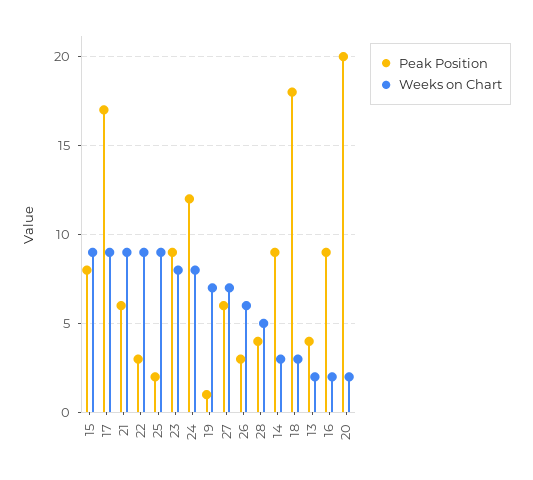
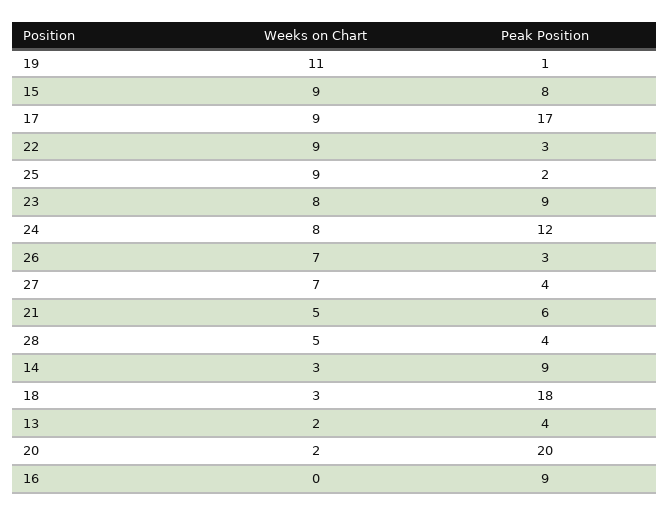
Weeks on Chart, 21: 9 -> 5
Weeks on Chart, 19: 7 -> 11
Peak Position, 27: 6 -> 4
Weeks on Chart, 26: 6 -> 7
Weeks on Chart, 16: 2 -> 0

